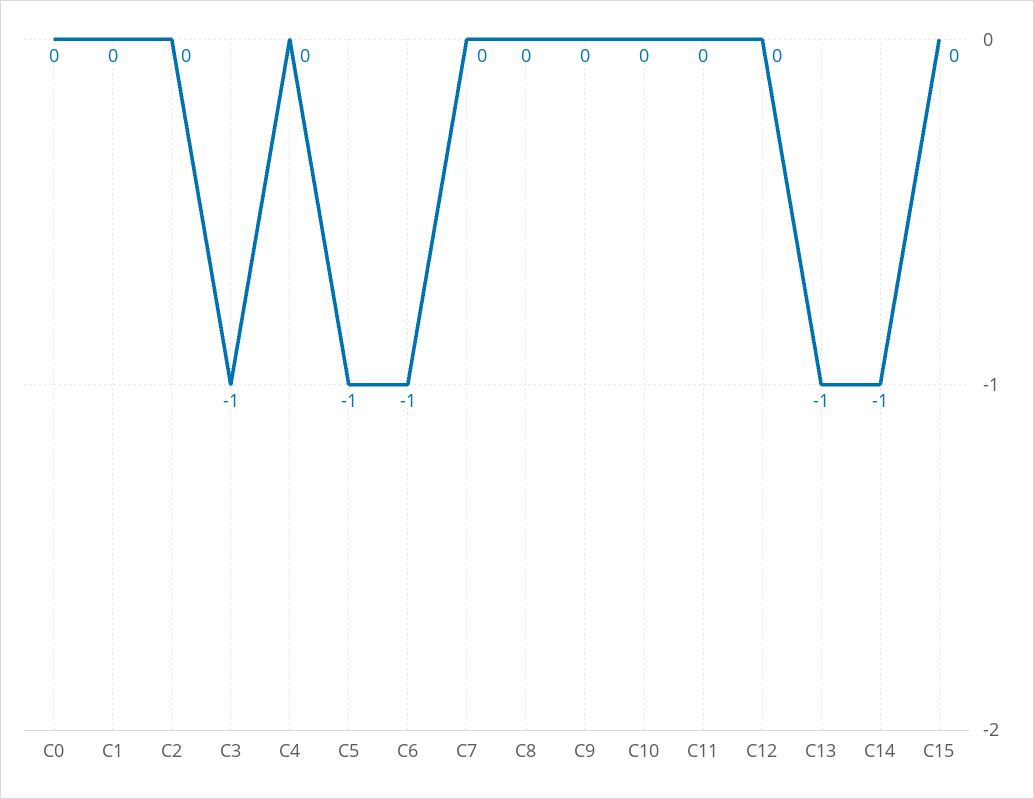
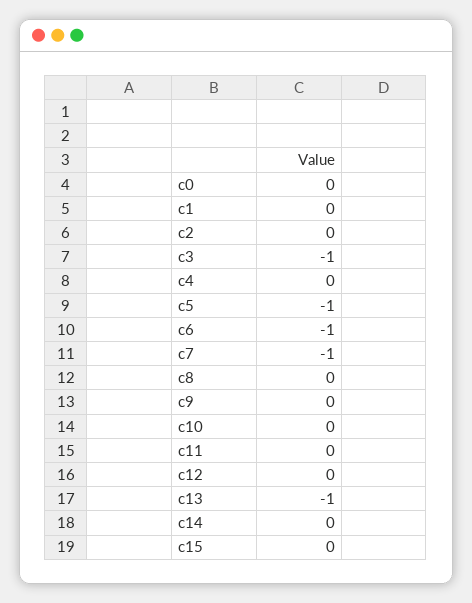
C7: 0 -> -1
C14: -1 -> 0

